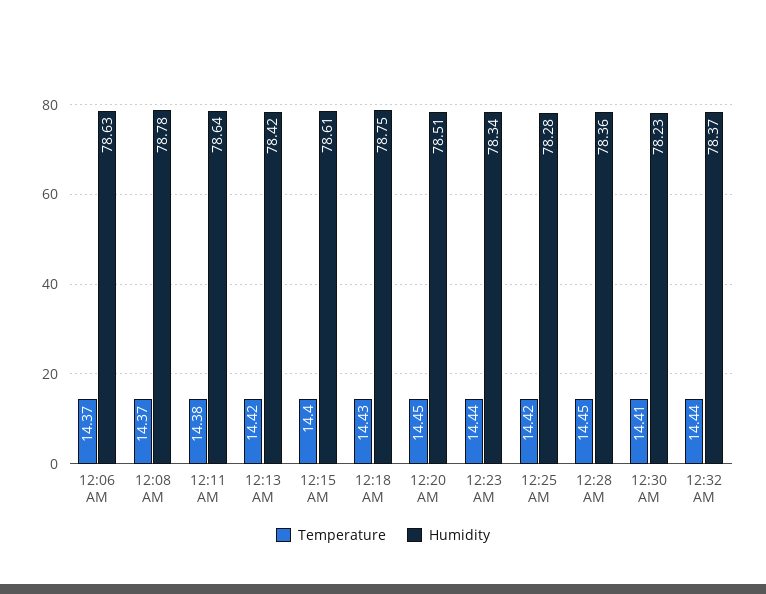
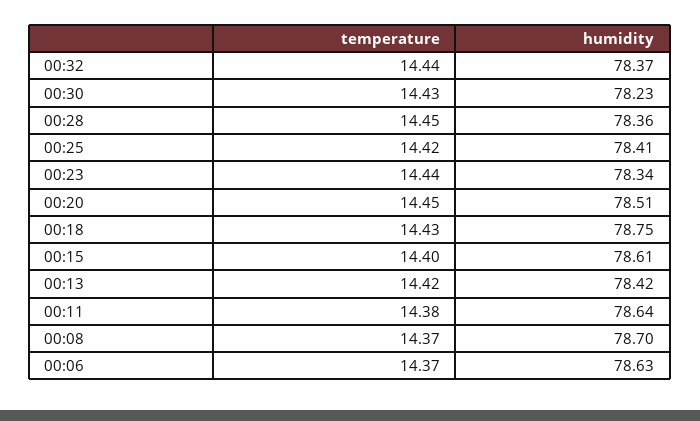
Humidity, 12:08 AM: 78.78 -> 78.7
Humidity, 12:25 AM: 78.28 -> 78.41
Temperature, 12:30 AM: 14.41 -> 14.43

